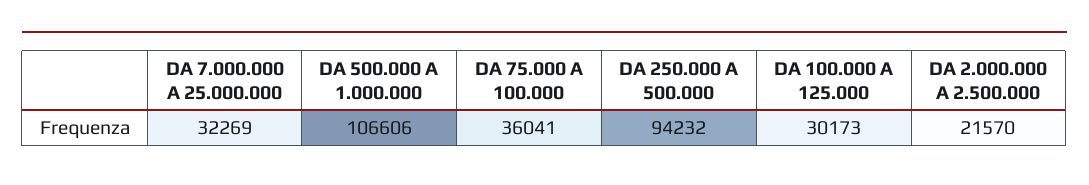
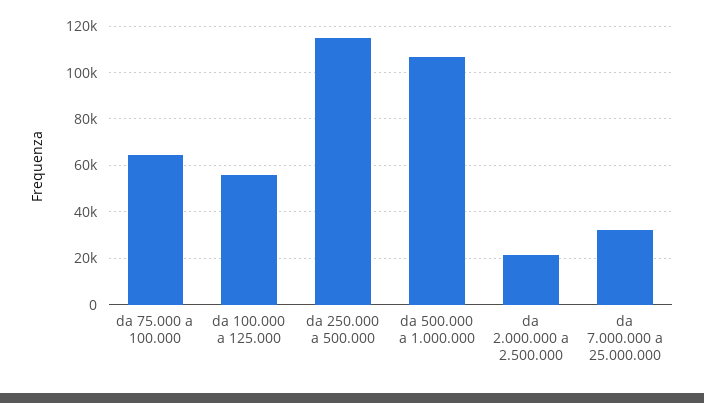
DA 75.000 A 100.000: 36041 -> 65000
DA 250.000 A 500.000: 94232 -> 115000
DA 100.000 A 125.000: 30173 -> 55000

